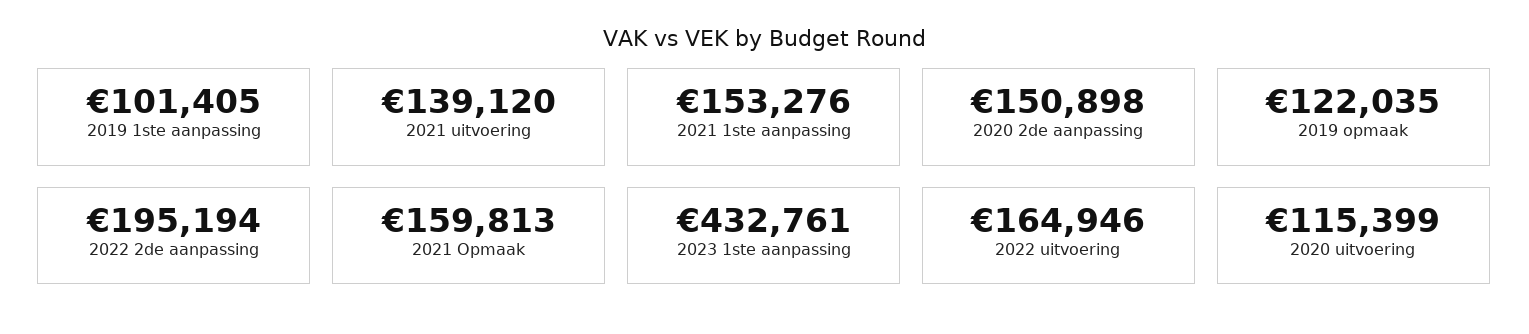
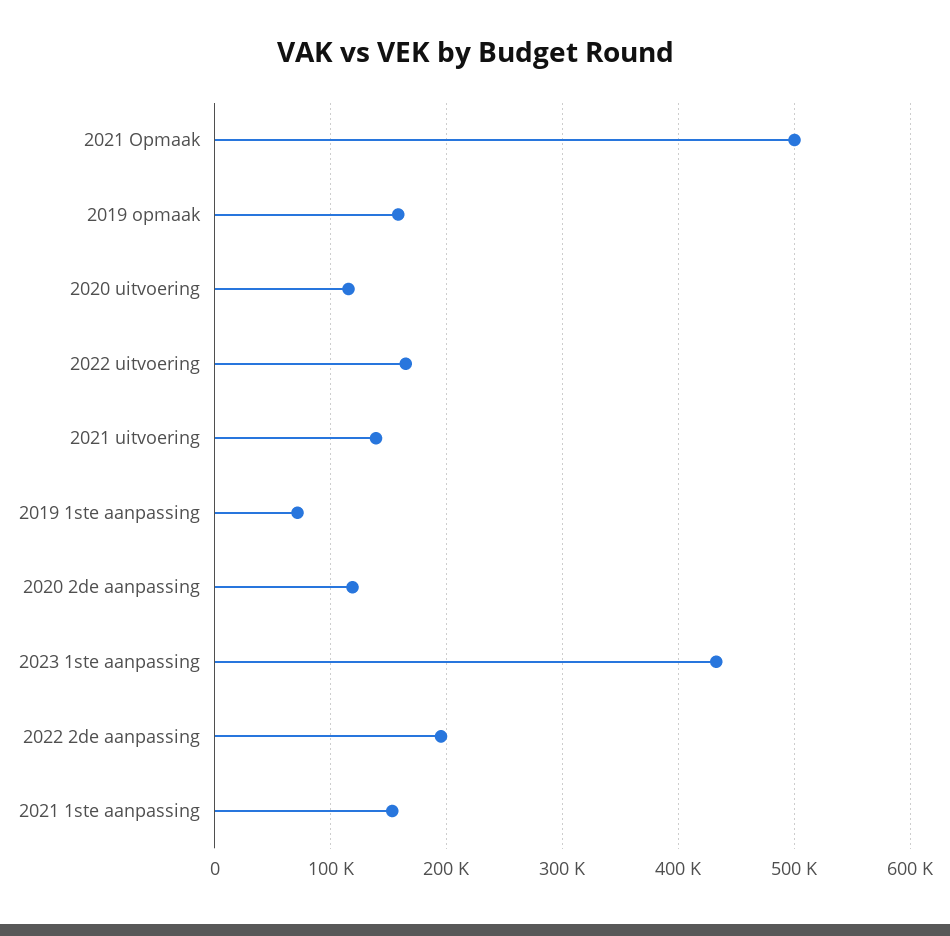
2019 1ste aanpassing: 101405 -> 70000
2020 2de aanpassing: 150898 -> 120000
2019 opmaak: 122035 -> 160000
2021 Opmaak: 159813 -> 500000

